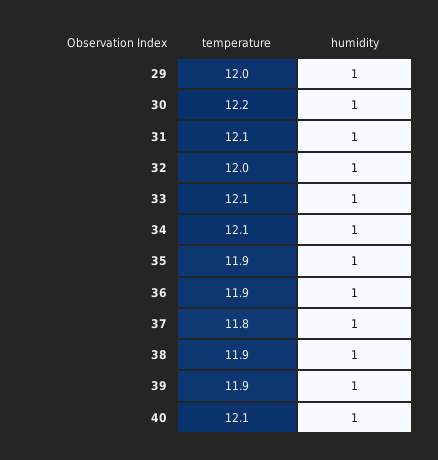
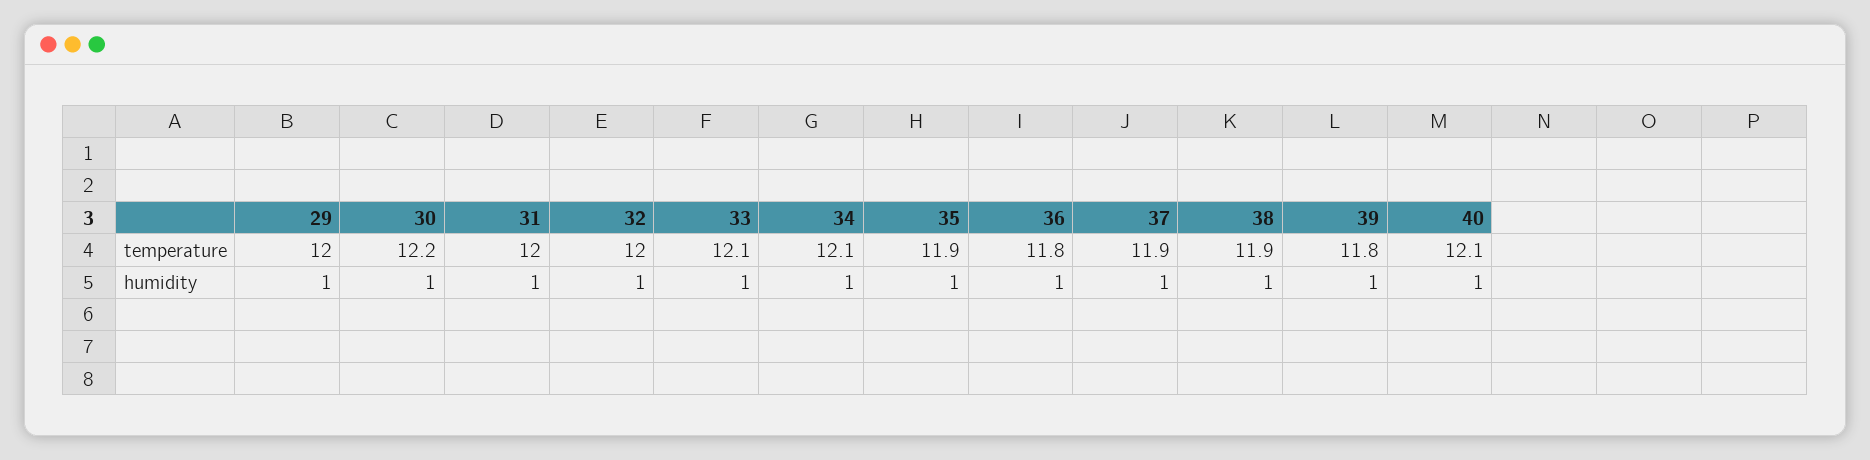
temperature, 31: 12.1 -> 12
temperature, 36: 11.9 -> 11.8
temperature, 37: 11.8 -> 11.9
temperature, 39: 11.9 -> 11.8

